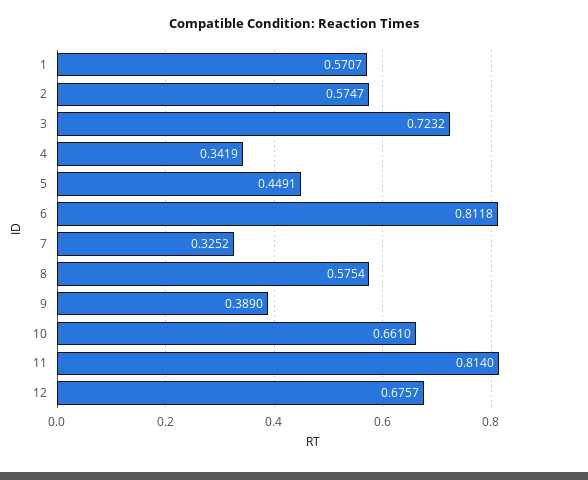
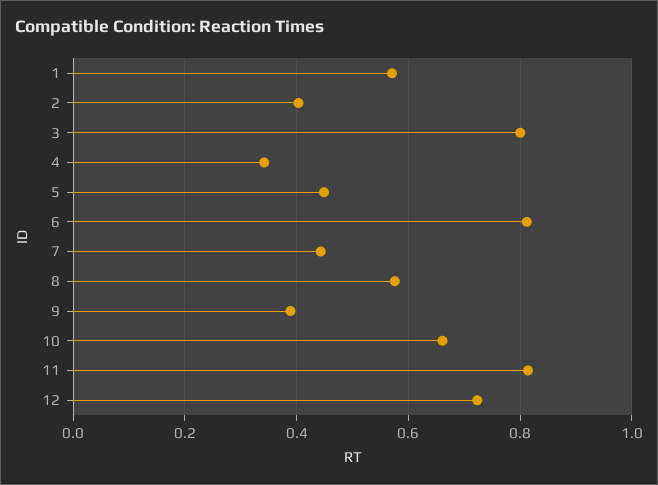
2: 0.5747 -> 0.4
3: 0.7232 -> 0.8
7: 0.3252 -> 0.44
12: 0.6757 -> 0.72

